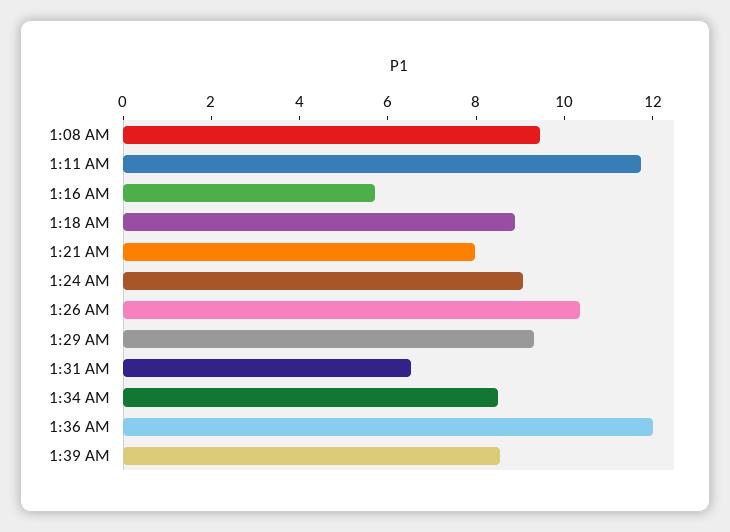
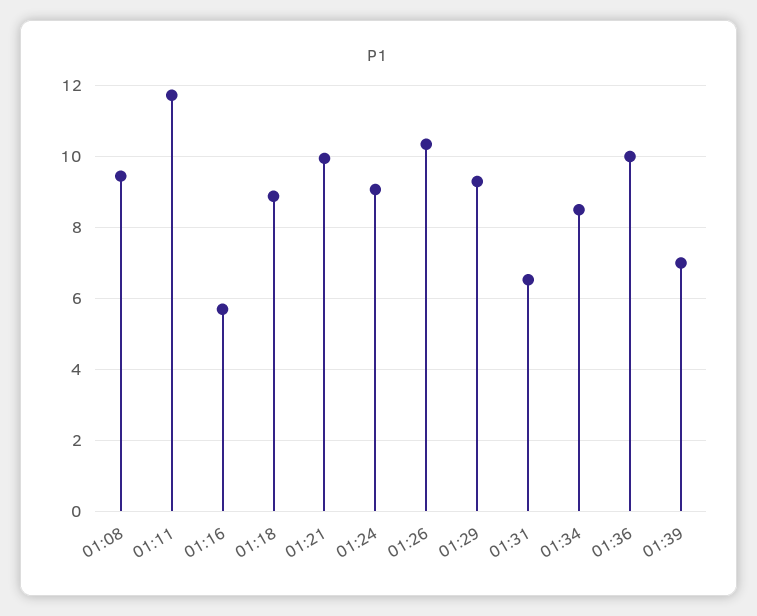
1:21 AM: 8 -> 10
1:36 AM: 12 -> 10
1:39 AM: 8.5 -> 7

